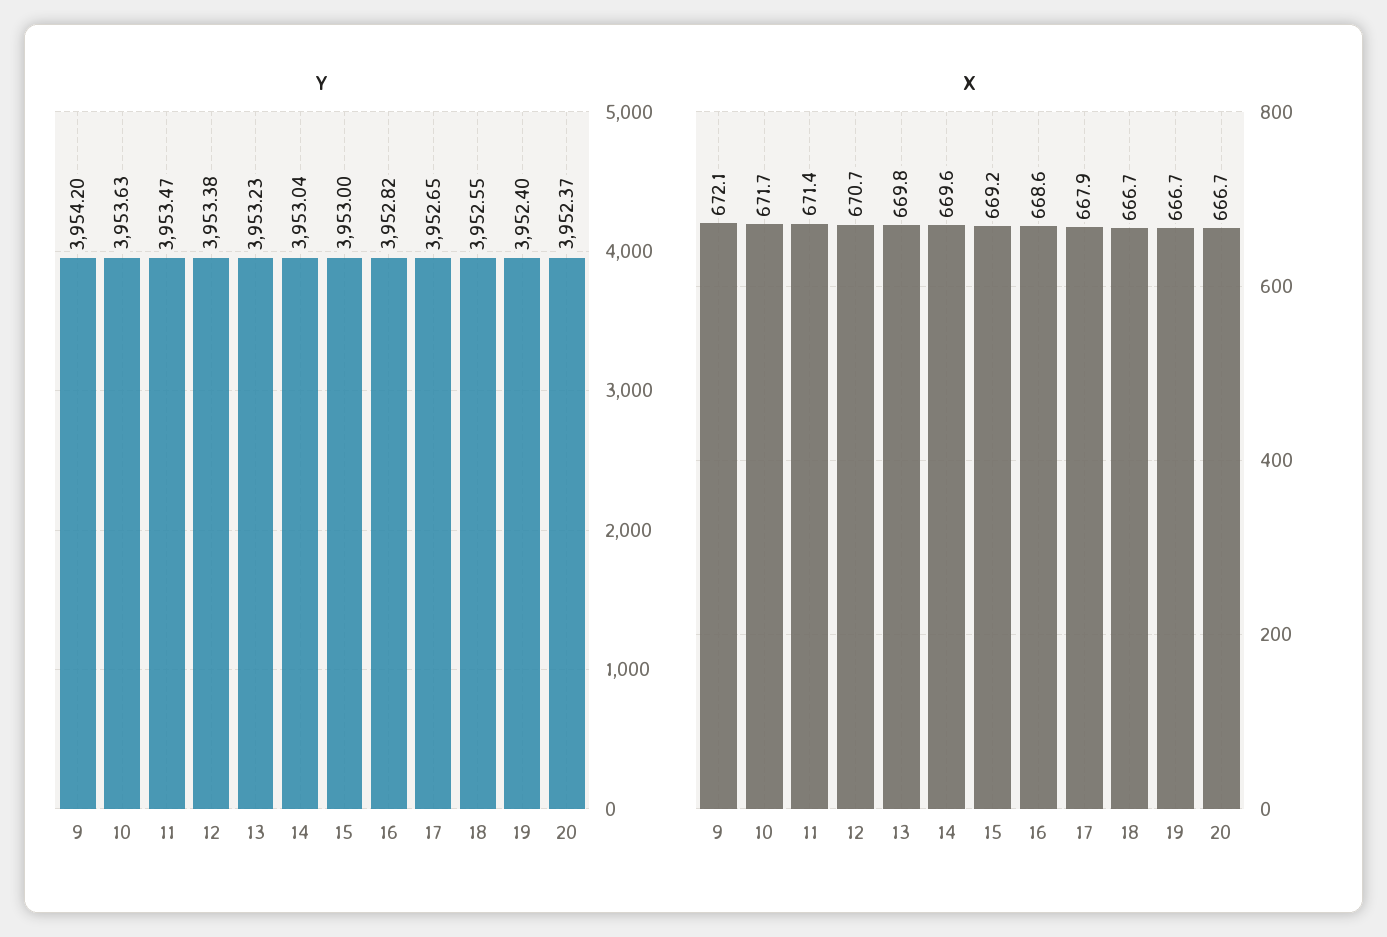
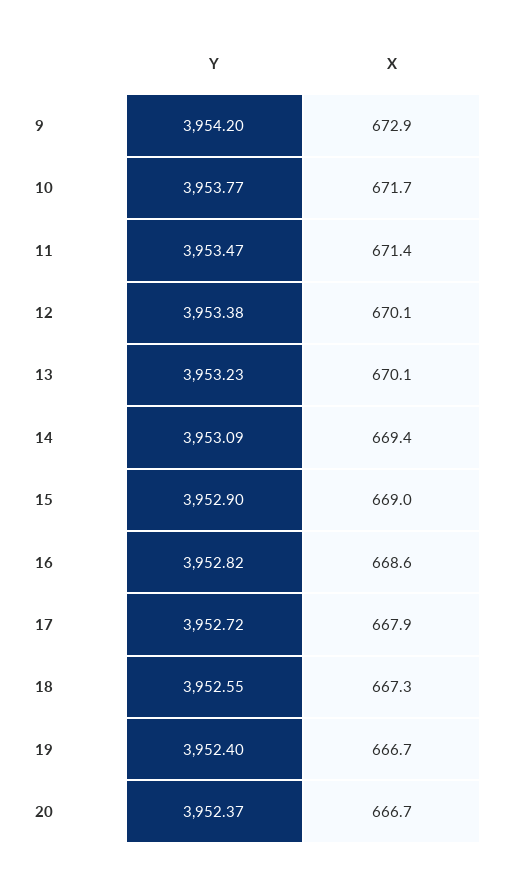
Y, 10: 3953.63 -> 3953.77
Y, 14: 3953.04 -> 3953.09
Y, 15: 3953 -> 3952.9
Y, 17: 3952.65 -> 3952.72
X, 9: 672.1 -> 672.9
X, 12: 670.7 -> 670.1
X, 13: 669.8 -> 670.1
X, 14: 669.6 -> 669.4
X, 15: 669.2 -> 669
X, 18: 666.7 -> 667.3

